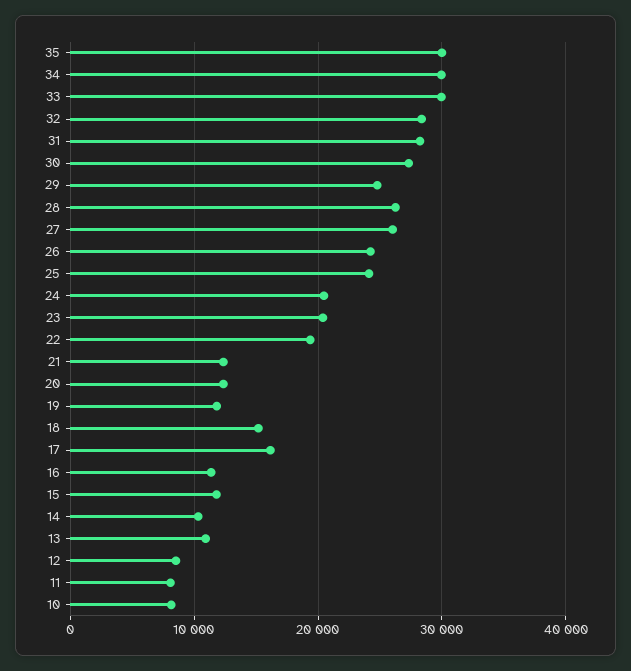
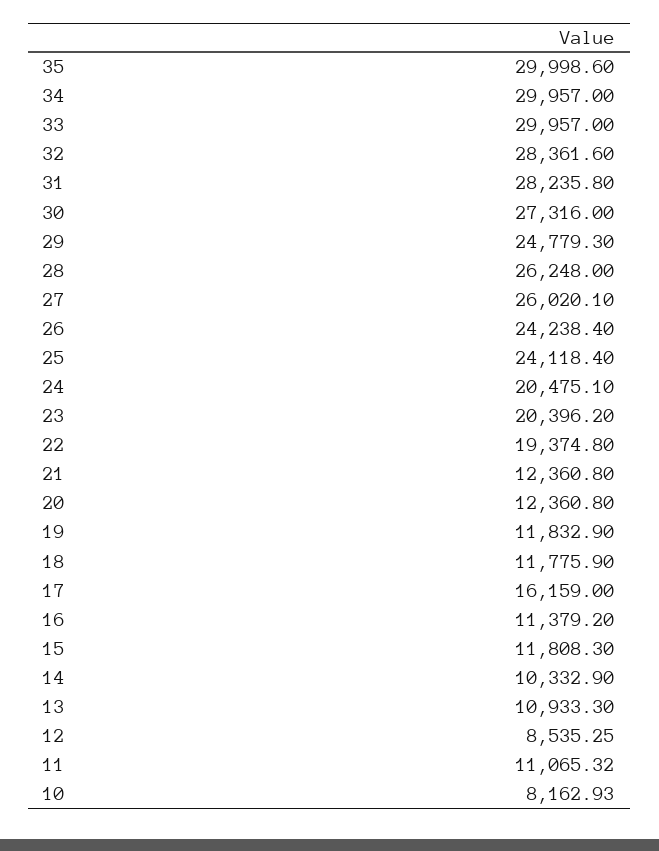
18: 15000 -> 11775.9
11: 8000 -> 11065.32

